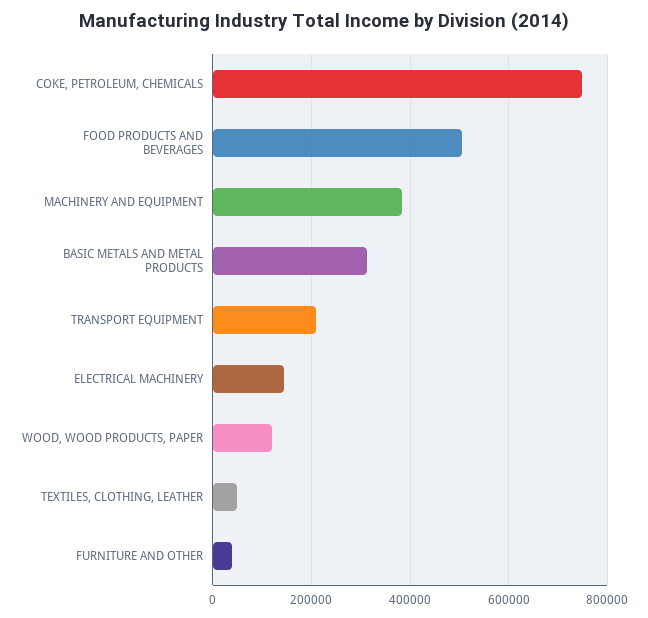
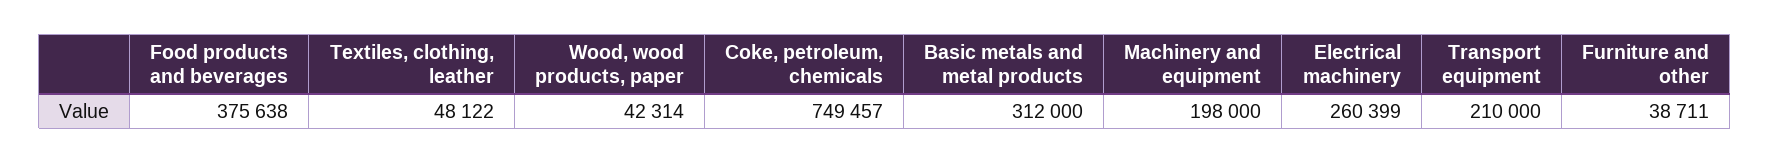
FOOD PRODUCTS AND BEVERAGES: 500000 -> 375638
MACHINERY AND EQUIPMENT: 380000 -> 198000
ELECTRICAL MACHINERY: 140000 -> 260399
WOOD, WOOD PRODUCTS, PAPER: 120000 -> 42314

